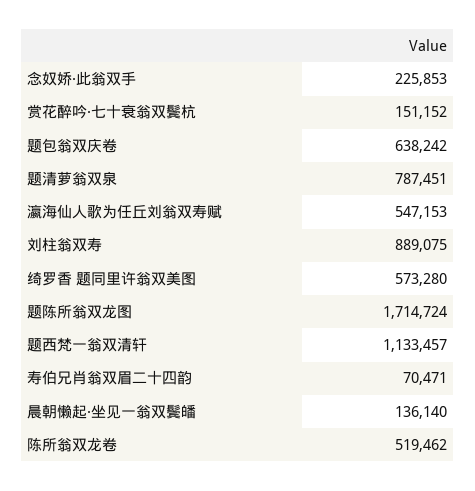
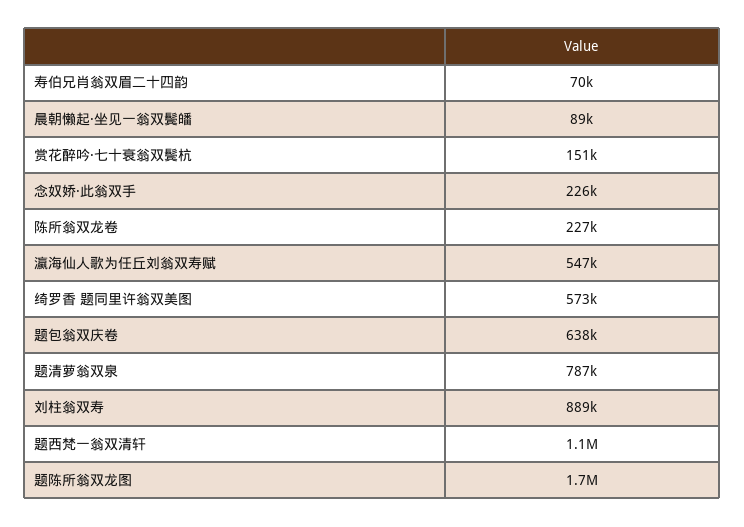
晨朝懒起·坐见一翁双鬓皤: 136140 -> 89000
陈所翁双龙卷: 519462 -> 227000

